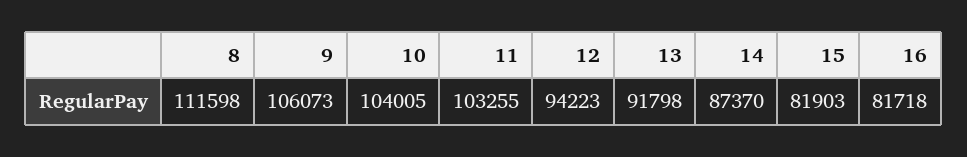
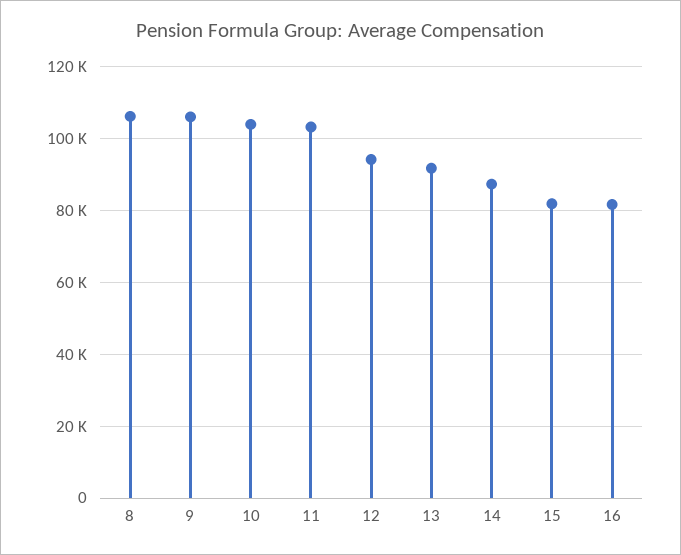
8: 111598 -> 106000

